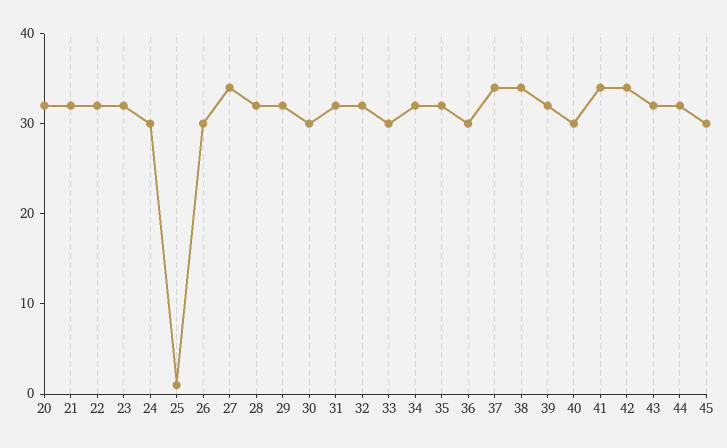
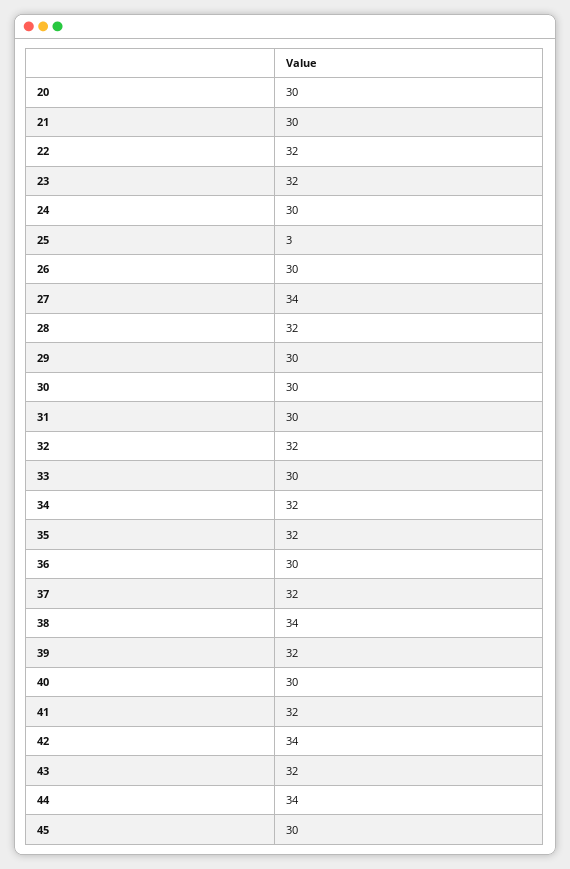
20: 32 -> 30
21: 32 -> 30
25: 1 -> 3
29: 32 -> 30
31: 32 -> 30
37: 34 -> 32
41: 34 -> 32
44: 32 -> 34

